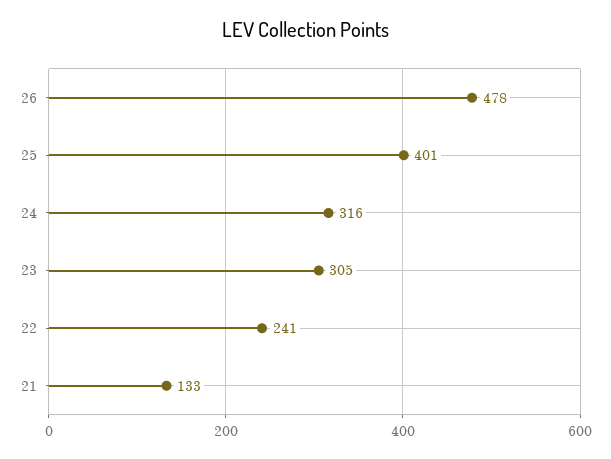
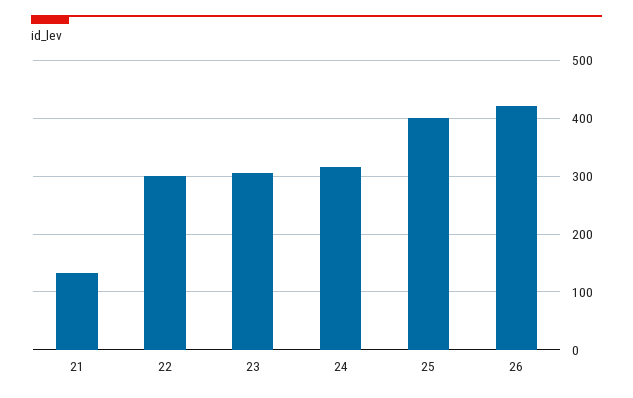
26: 478 -> 420
22: 241 -> 300

